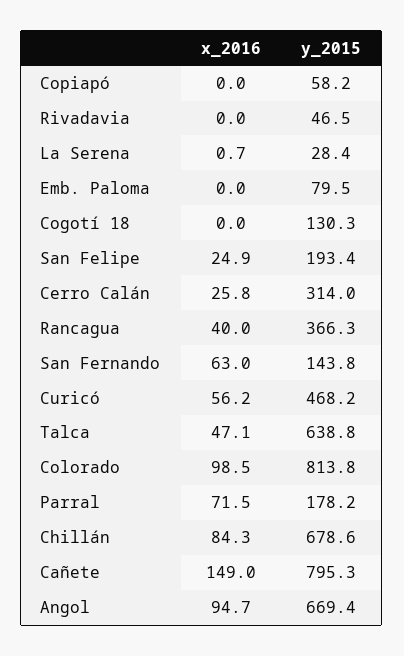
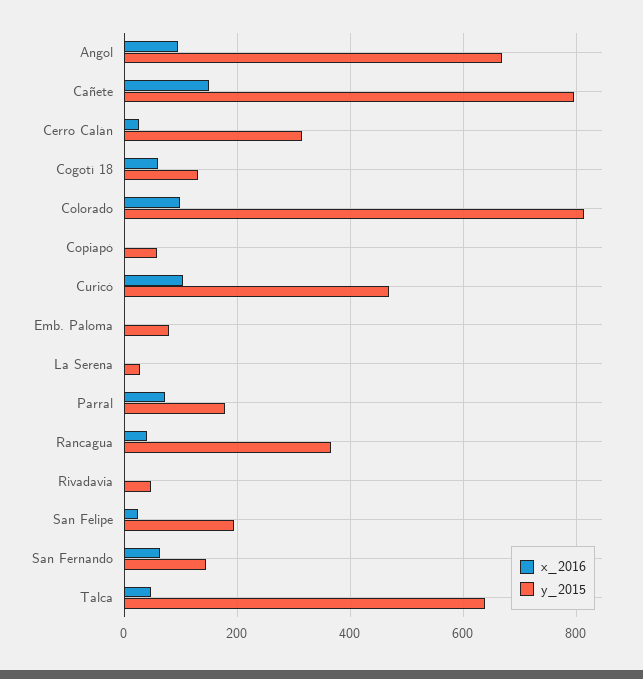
x_2016, Cogotí 18: 0 -> 60
x_2016, Curicó: 56.2 -> 100
x_2016, Chillán: 84.3 -> none
y_2015, Chillán: 678.6 -> none

